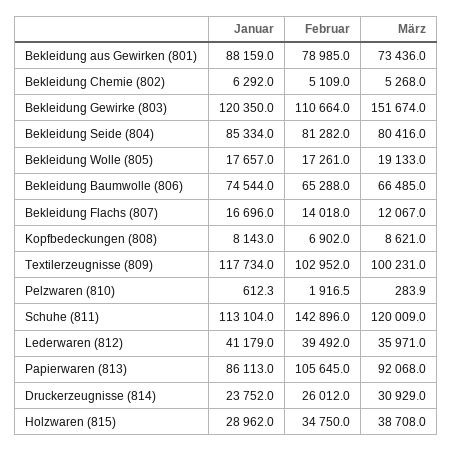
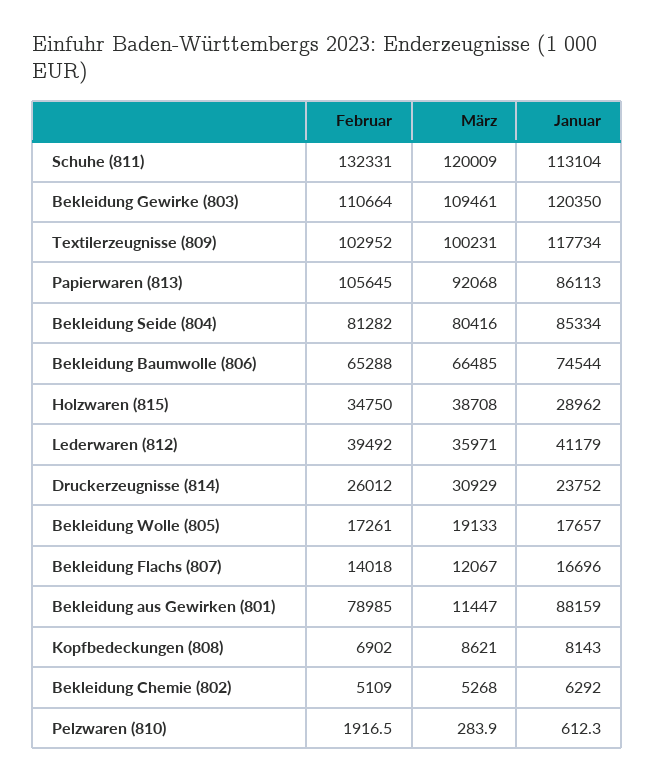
März, Bekleidung aus Gewirken (801): 73436 -> 11447
März, Bekleidung Gewirke (803): 151674 -> 109461
Februar, Schuhe (811): 142896 -> 132331

